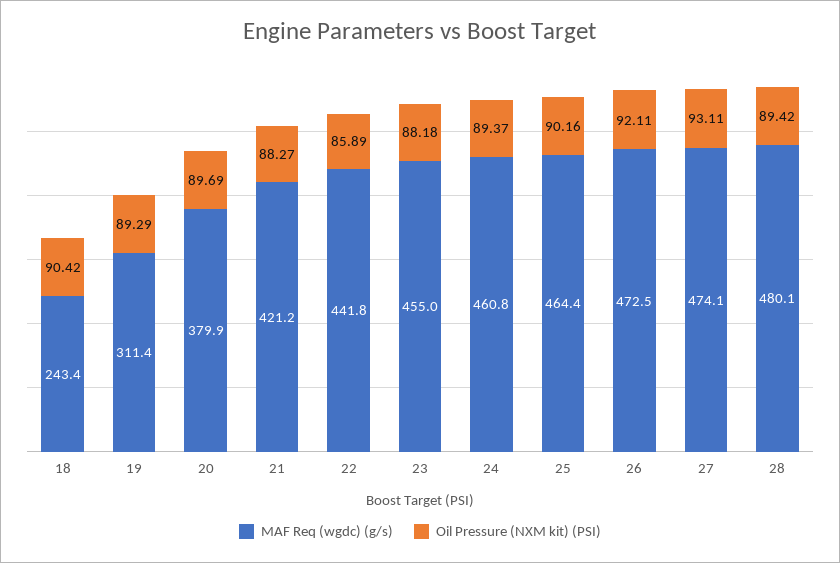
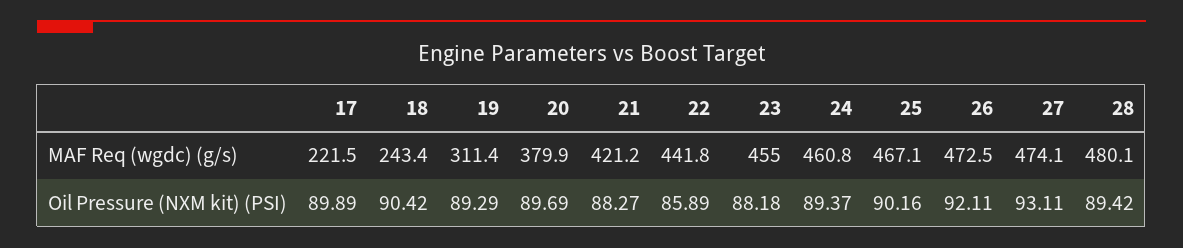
MAF Req (wgdc) (g/s), 25: 464.4 -> 467.1
MAF Req (wgdc) (g/s), 17: none -> 221.5
Oil Pressure (NXM kit) (PSI), 17: none -> 89.89

